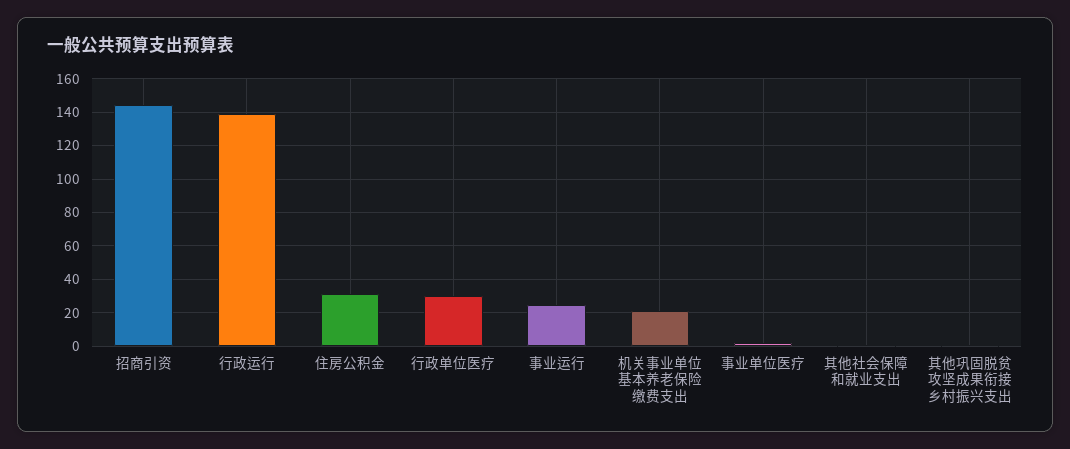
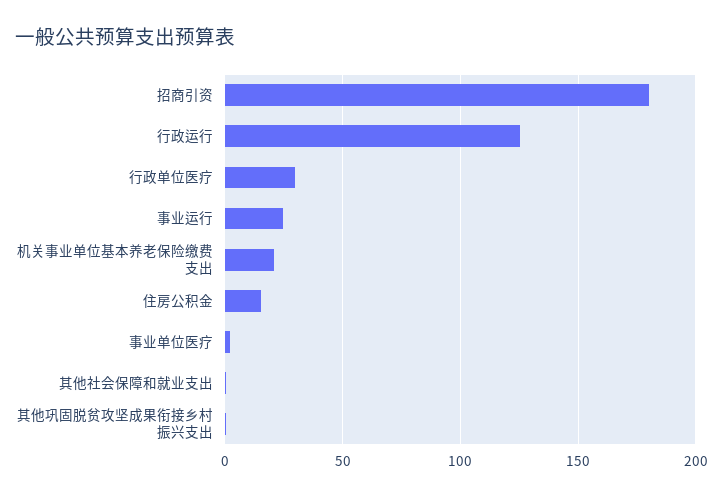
招商引资: 145 -> 180
行政运行: 140 -> 125
住房公积金: 30 -> 15

